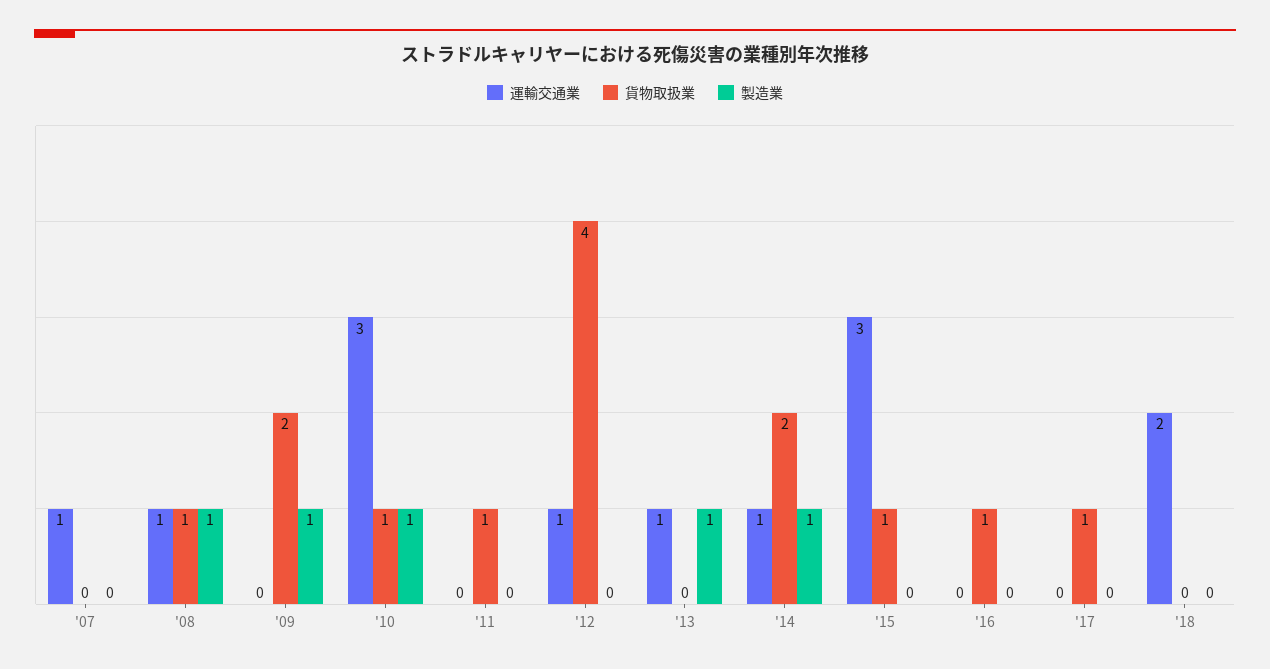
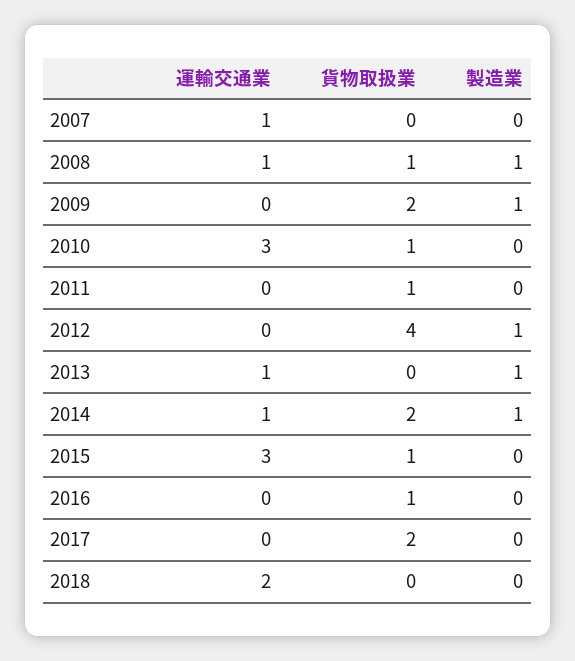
製造業, '10: 1 -> 0
運輸交通業, '12: 1 -> 0
製造業, '12: 0 -> 1
貨物取扱業, '17: 1 -> 2

